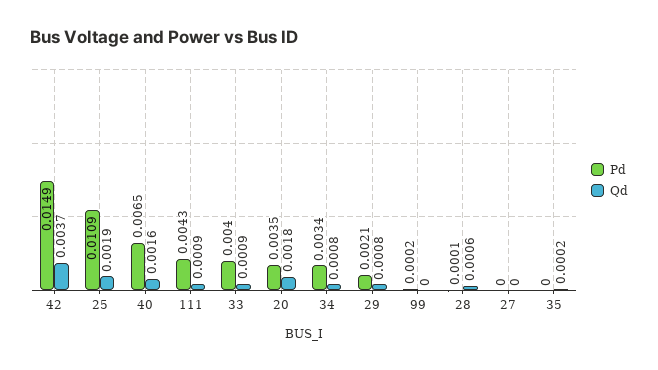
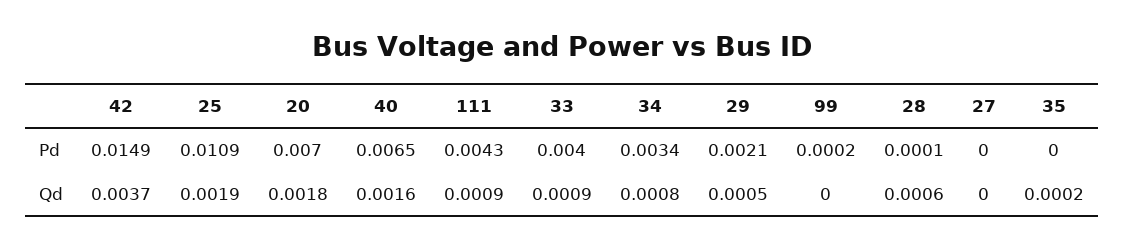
Pd, 20: 0.0035 -> 0.007
Qd, 29: 0.0008 -> 0.0005

